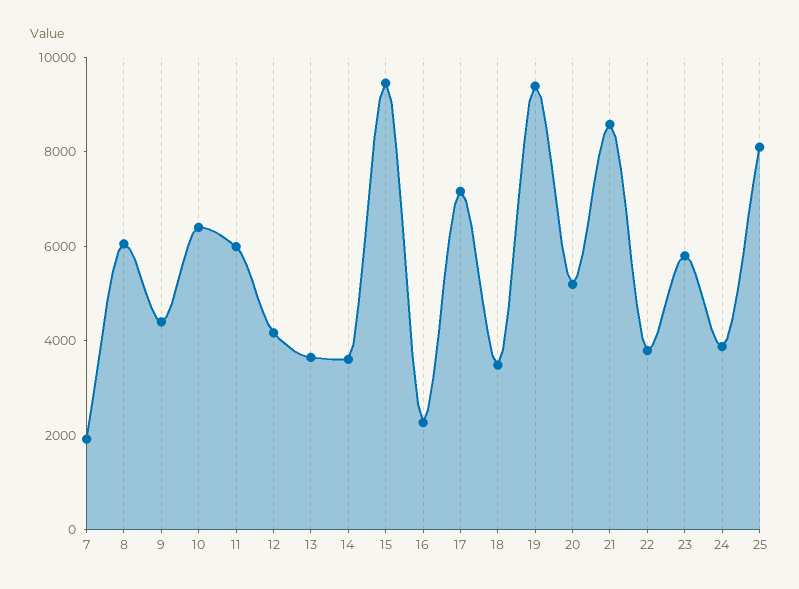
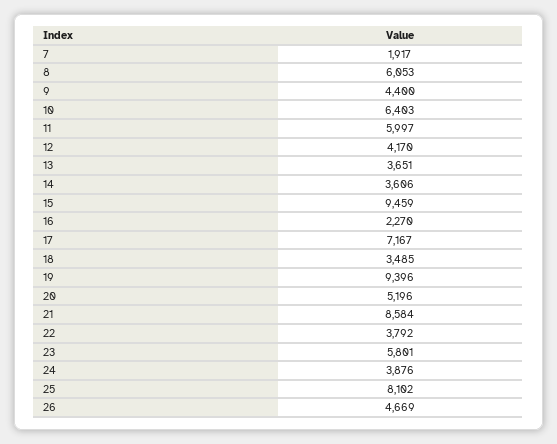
26: none -> 4669

